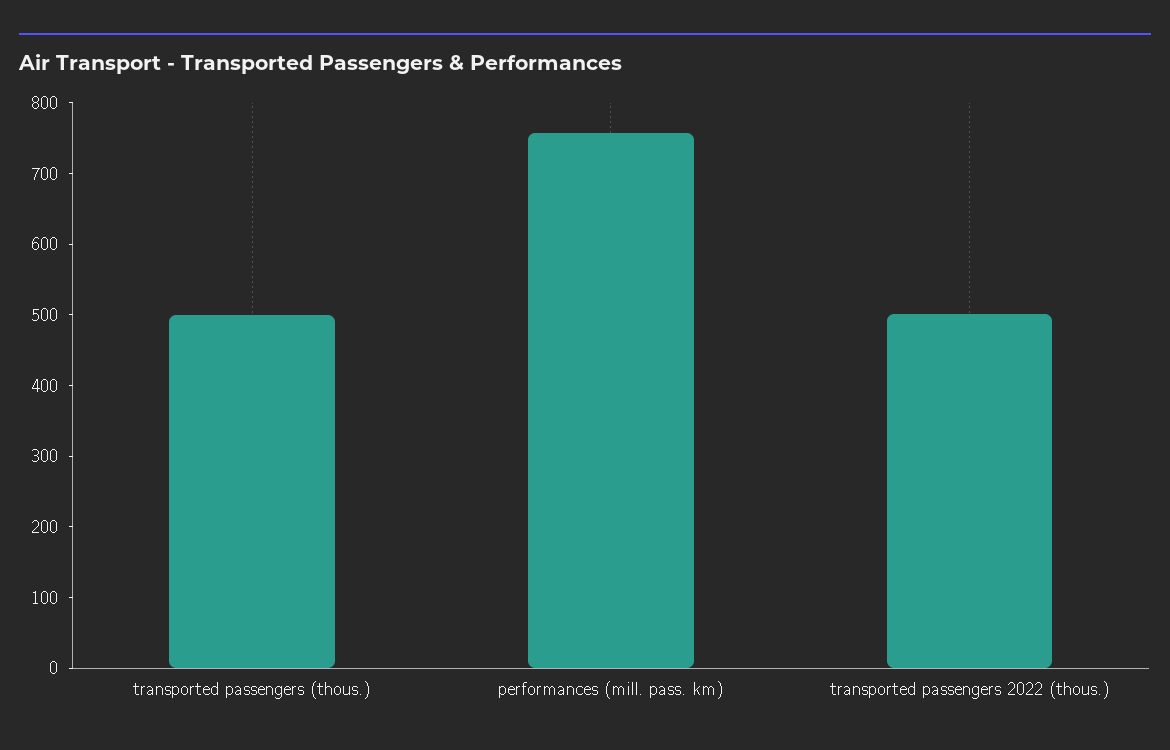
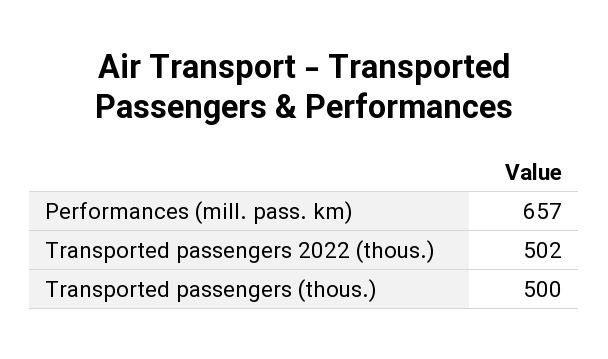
performances (mill. pass. km): 760 -> 657

